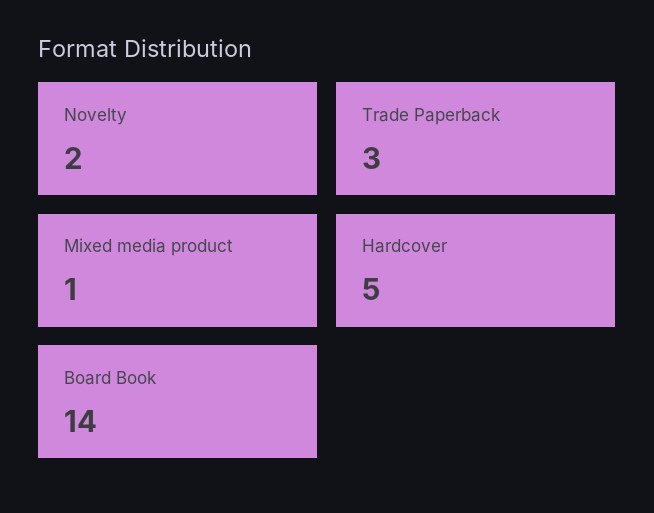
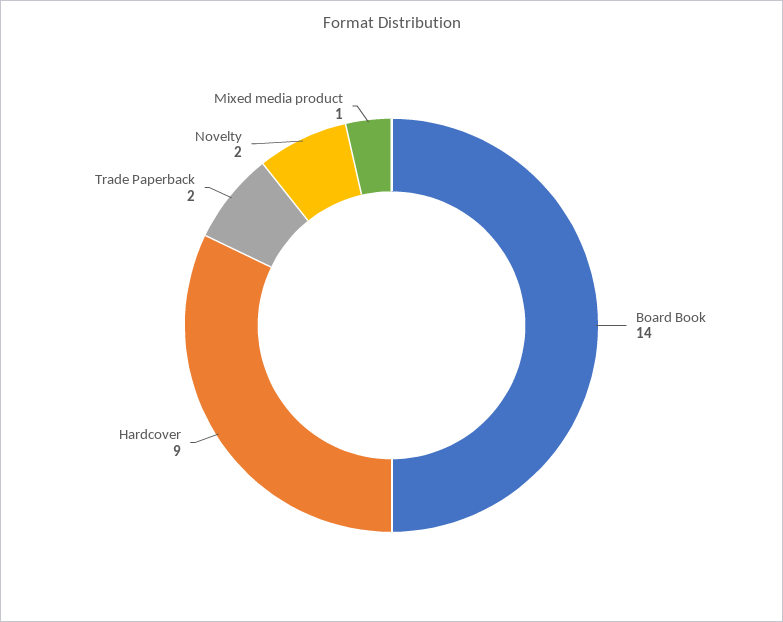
Trade Paperback: 3 -> 2
Hardcover: 5 -> 9

